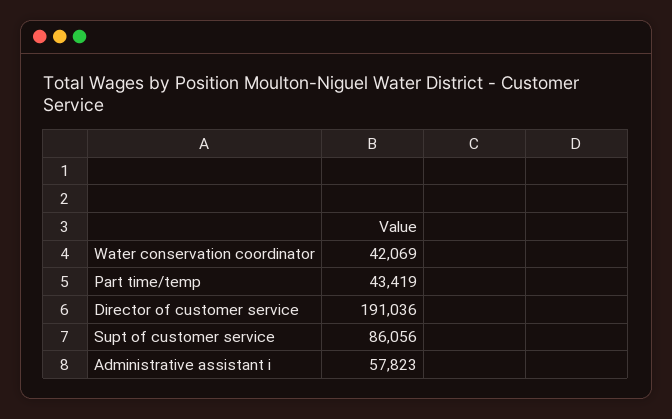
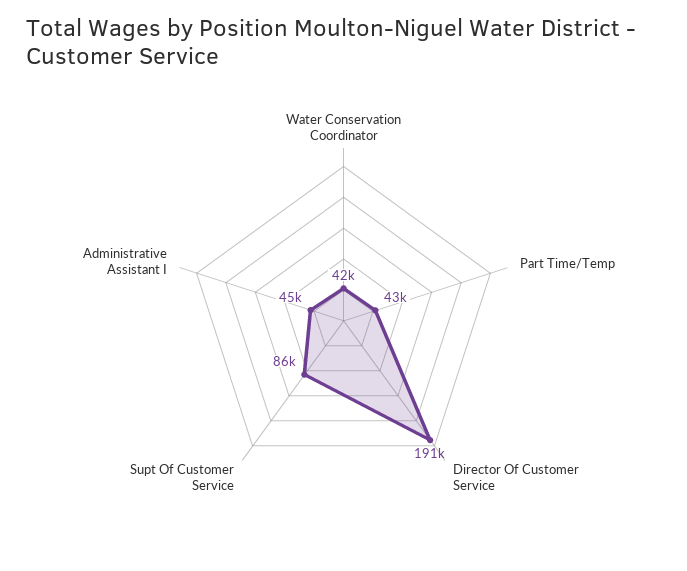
Administrative assistant i: 57823 -> 45000

